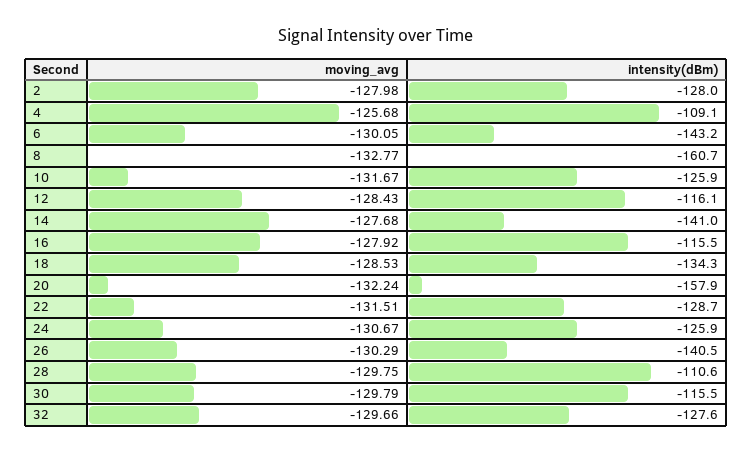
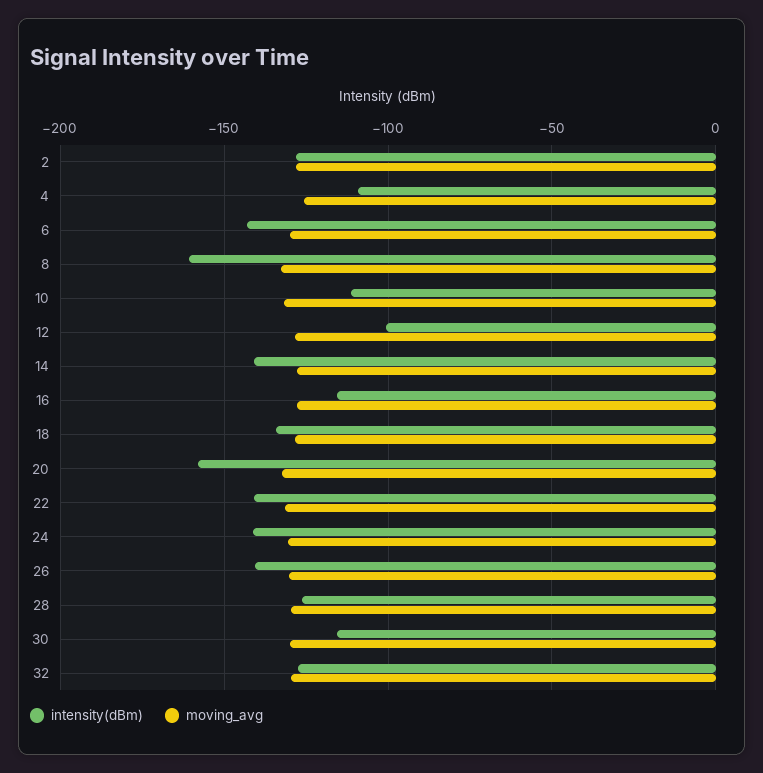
intensity(dBm), 10: -125.9 -> -110
intensity(dBm), 12: -116.1 -> -100
intensity(dBm), 22: -128.7 -> -140
intensity(dBm), 24: -125.9 -> -140
intensity(dBm), 28: -110.6 -> -125

